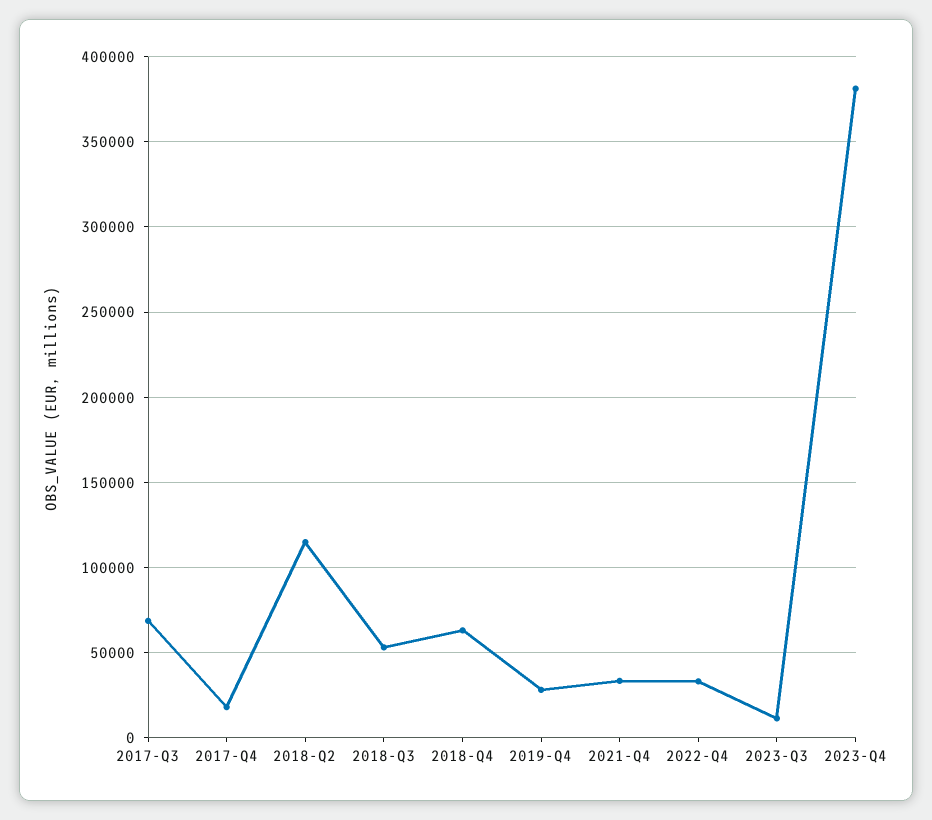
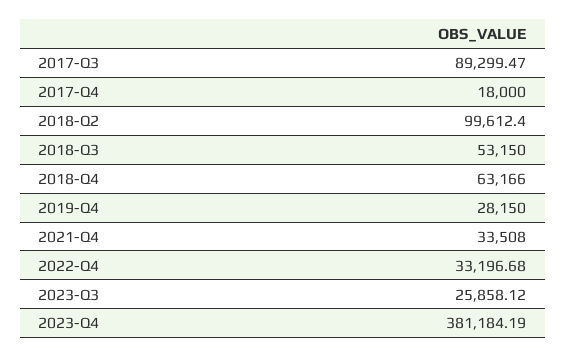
2017-Q3: 70000 -> 89299.47
2018-Q2: 115000 -> 99612.4
2023-Q3: 10000 -> 25858.12

